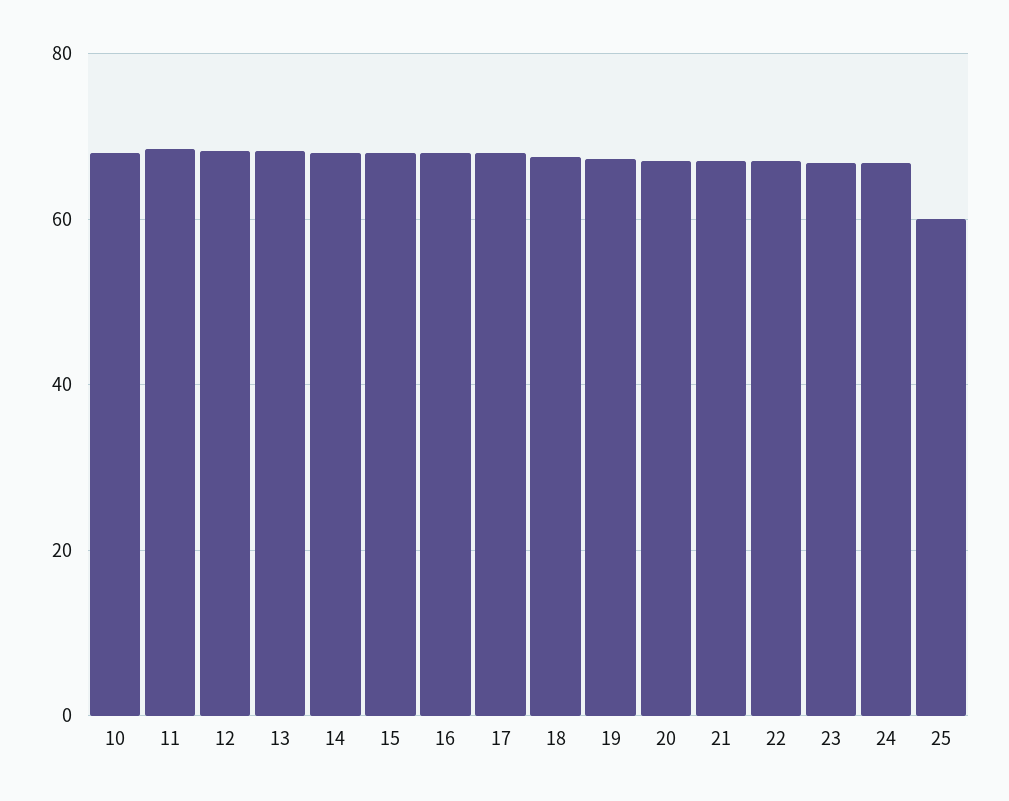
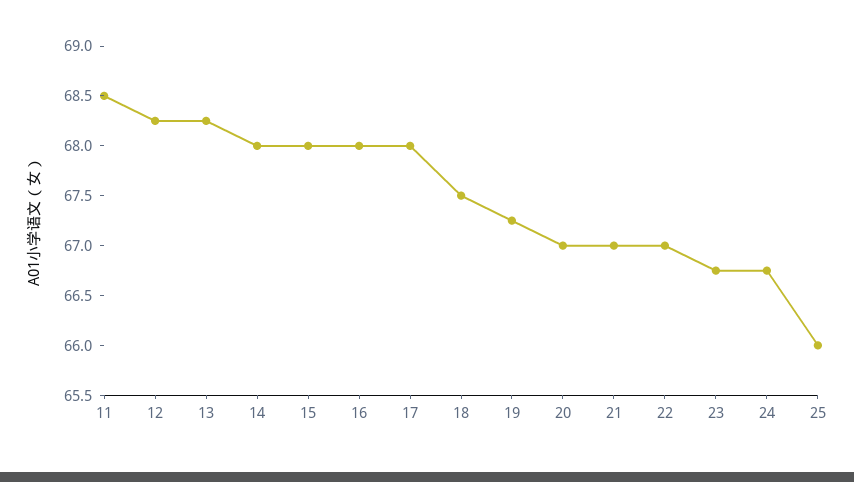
10: 68 -> none
25: 60 -> 66

